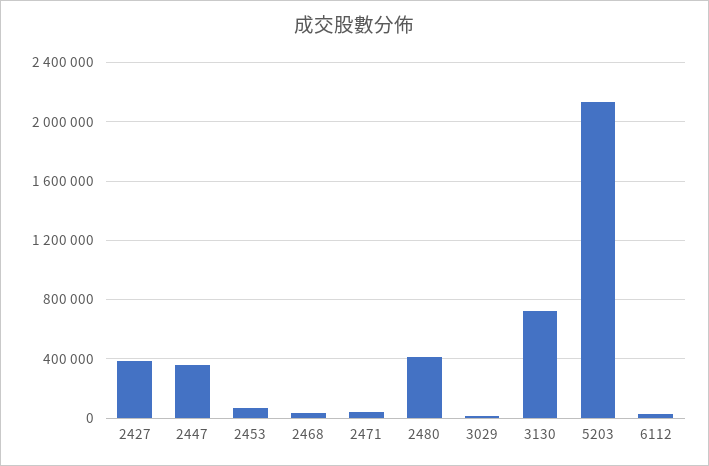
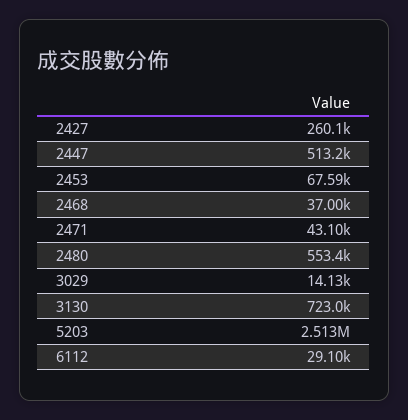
2427: 400000 -> 260100
2447: 350000 -> 513200
2480: 400000 -> 553400
5203: 2150000 -> 2513000

